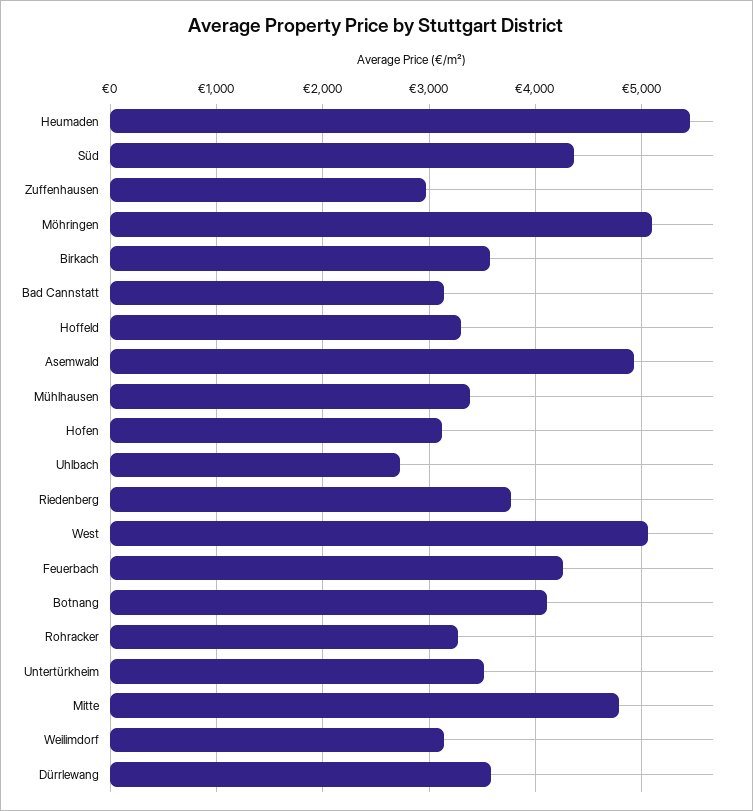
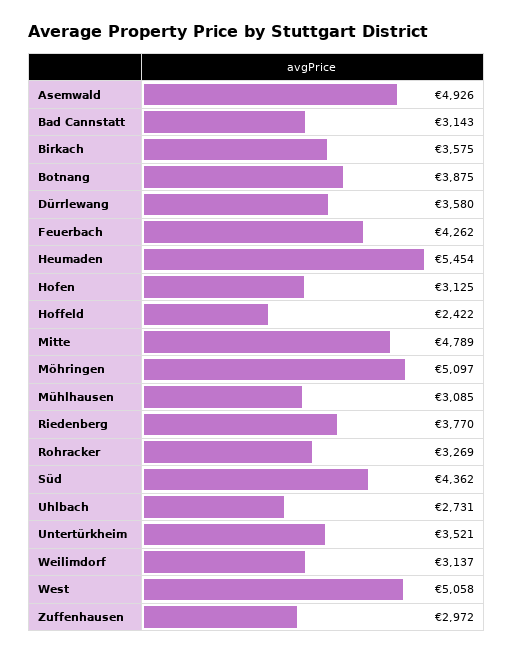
Hoffeld: 3300 -> 2422
Mühlhausen: 3400 -> 3085
Botnang: 4100 -> 3875

